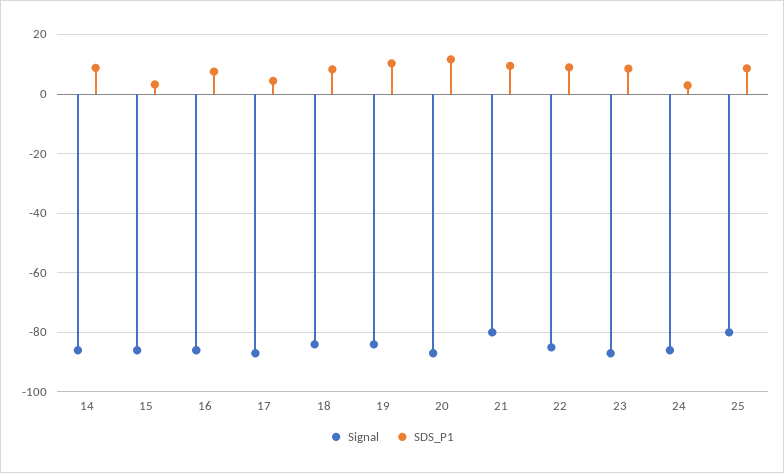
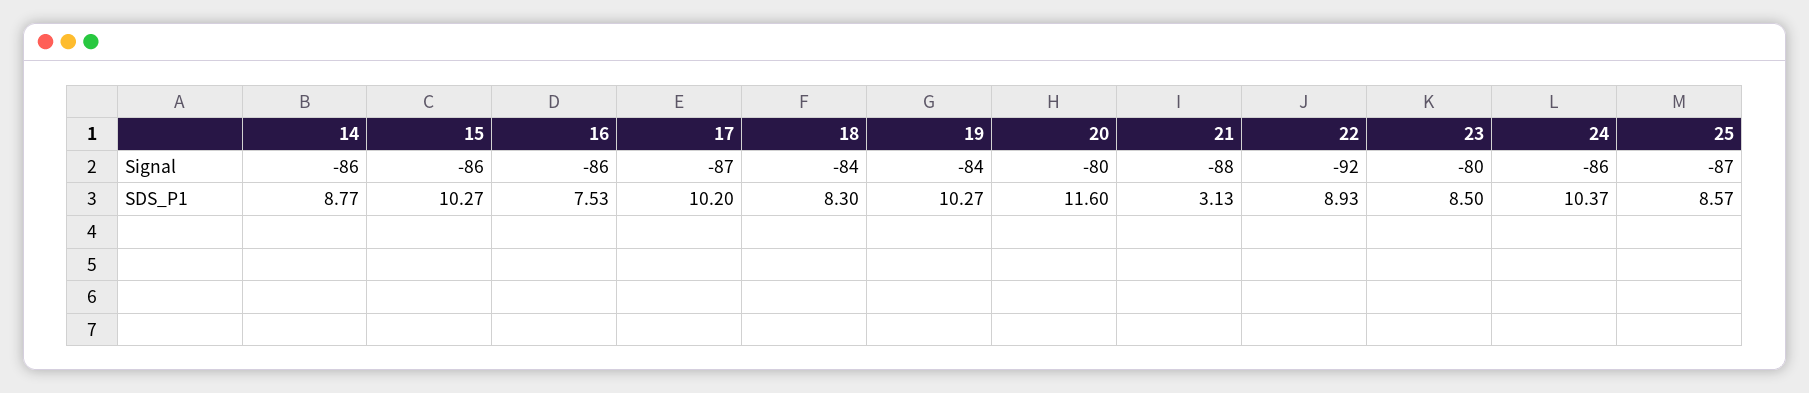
SDS_P1, 15: 2.5 -> 10.27
SDS_P1, 17: 5 -> 10.2
Signal, 20: -87.5 -> -80
Signal, 21: -80 -> -88
SDS_P1, 21: 10 -> 3.13
Signal, 22: -85 -> -92
Signal, 23: -87.5 -> -80
SDS_P1, 24: 2.5 -> 10.37
Signal, 25: -80 -> -87

